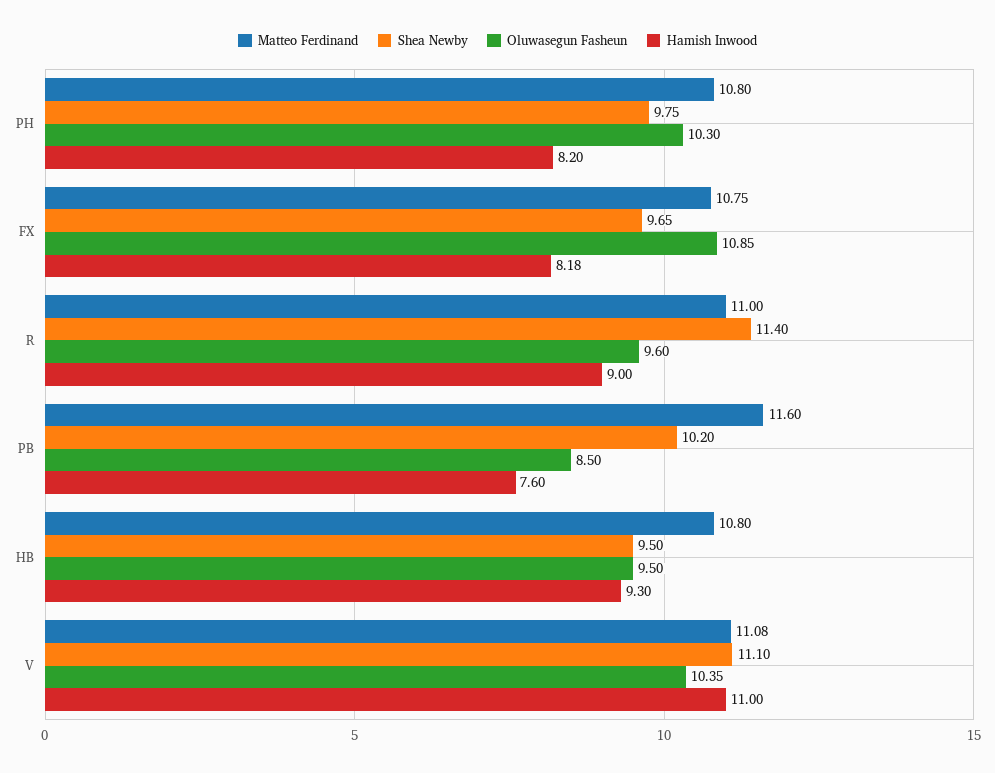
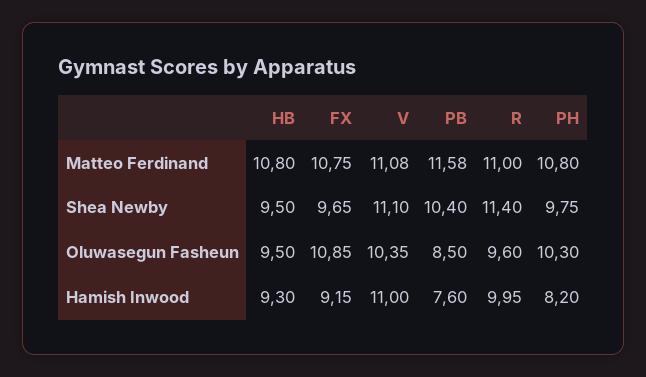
Hamish Inwood, FX: 8.18 -> 9.15
Hamish Inwood, R: 9 -> 9.95
Matteo Ferdinand, PB: 11.6 -> 11.58
Shea Newby, PB: 10.2 -> 10.4

